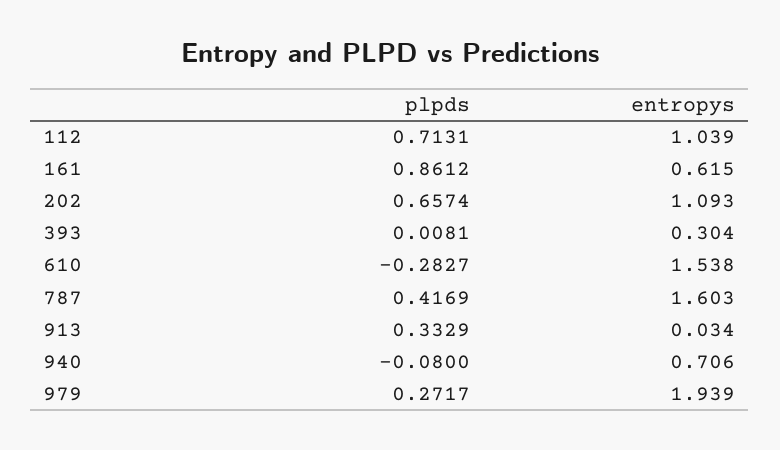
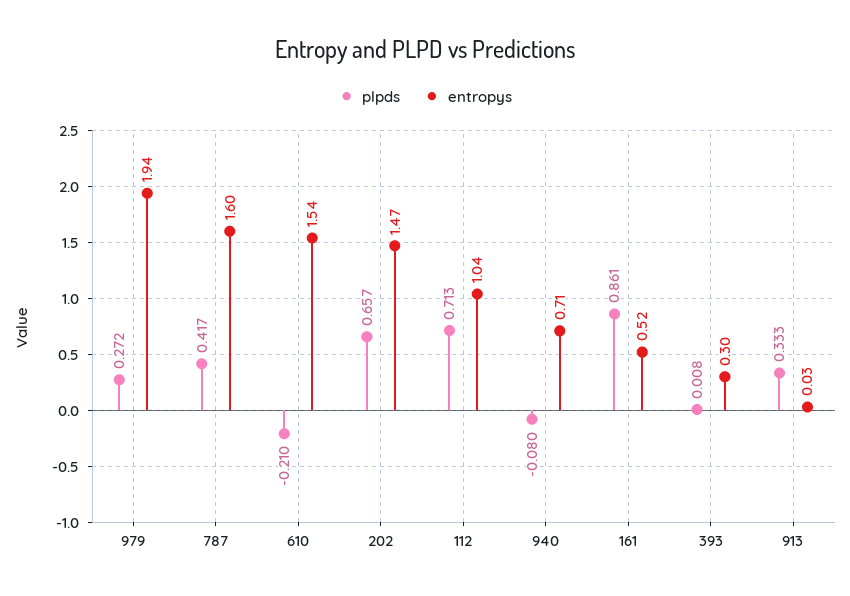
entropys, 161: 0.615 -> 0.52
entropys, 202: 1.093 -> 1.47
plpds, 610: -0.2827 -> -0.21

